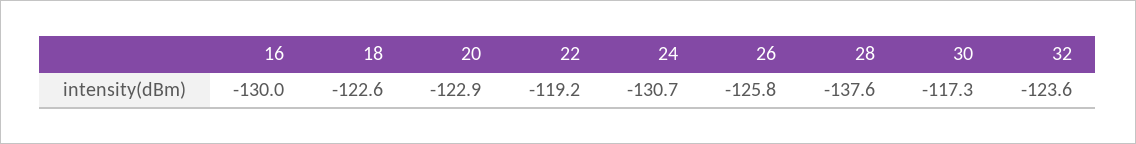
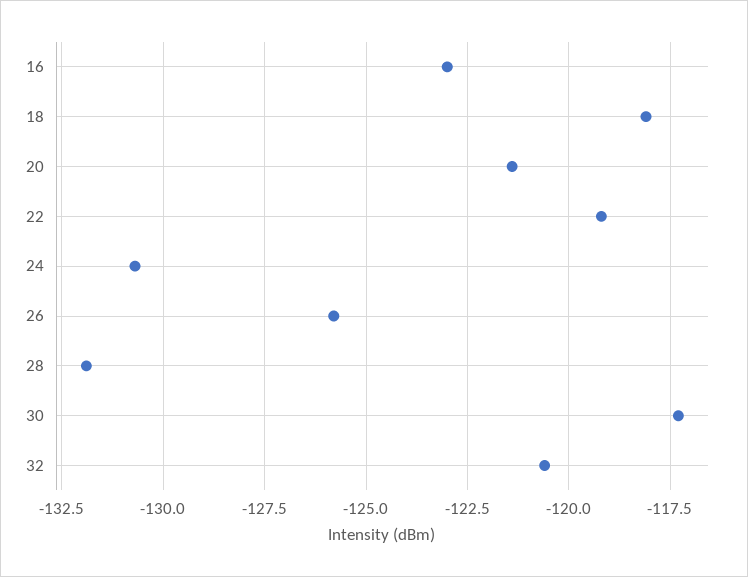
16: -130 -> -123
18: -122.6 -> -118
20: -122.9 -> -121.5
28: -137.6 -> -132
32: -123.6 -> -120.5

